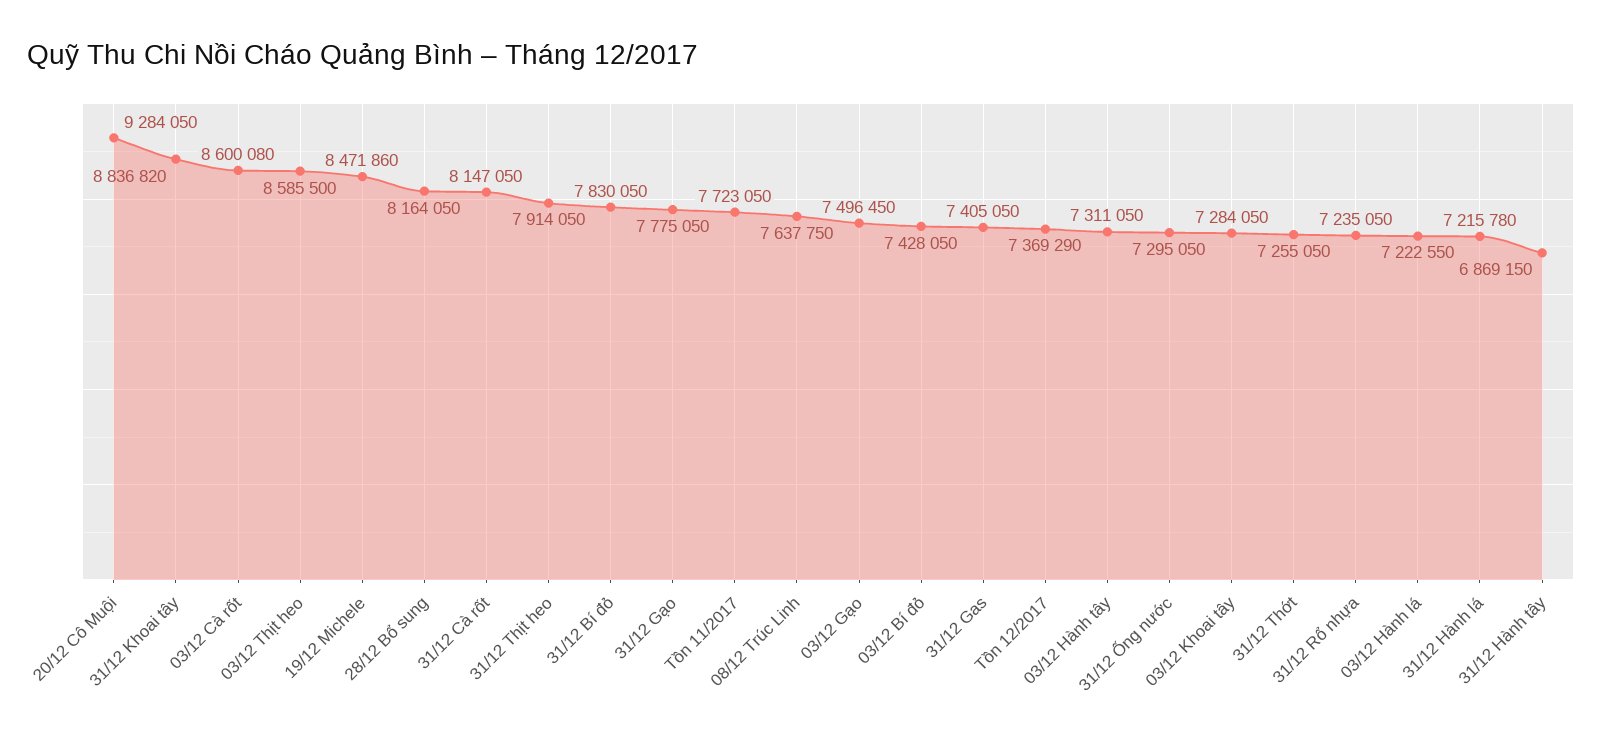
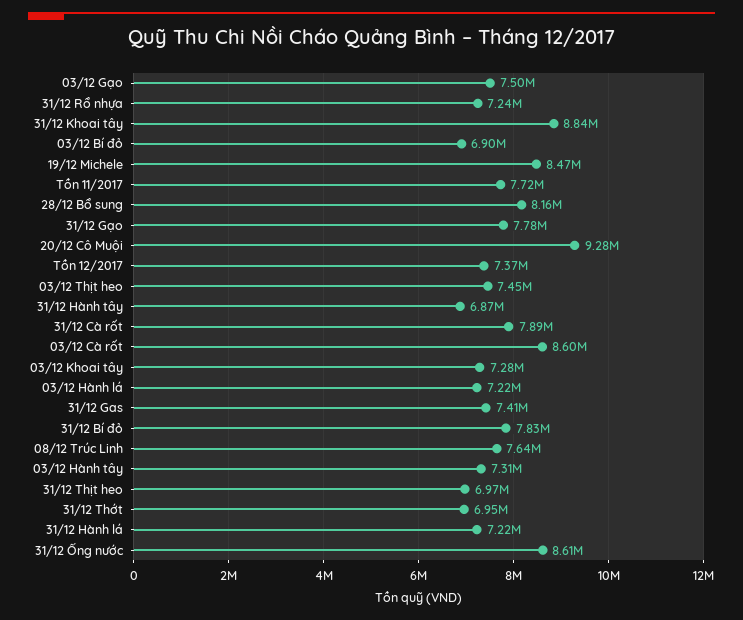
03/12 Thịt heo: 8585500 -> 7450000
31/12 Cà rốt: 8147050 -> 7890000
31/12 Thịt heo: 7914050 -> 6970000
03/12 Bí đỏ: 7428050 -> 6900000
31/12 Ống nước: 7295050 -> 8610000
31/12 Thớt: 7255050 -> 6950000

